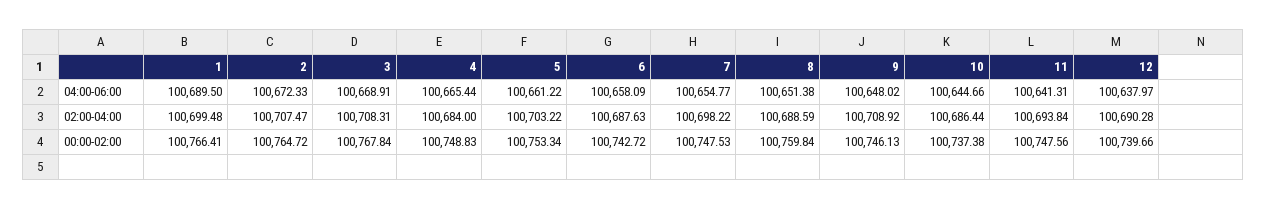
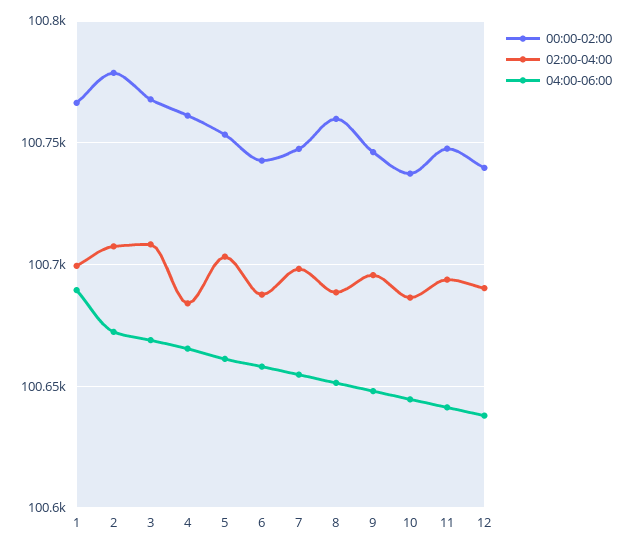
02:00-04:00, 9: 100708.92 -> 100695
00:00-02:00, 2: 100764.72 -> 100780
00:00-02:00, 4: 100748.83 -> 100760

